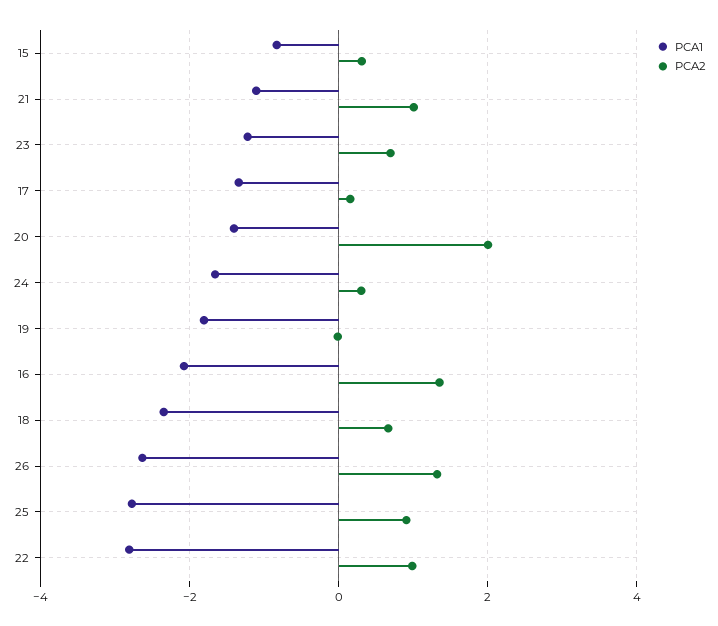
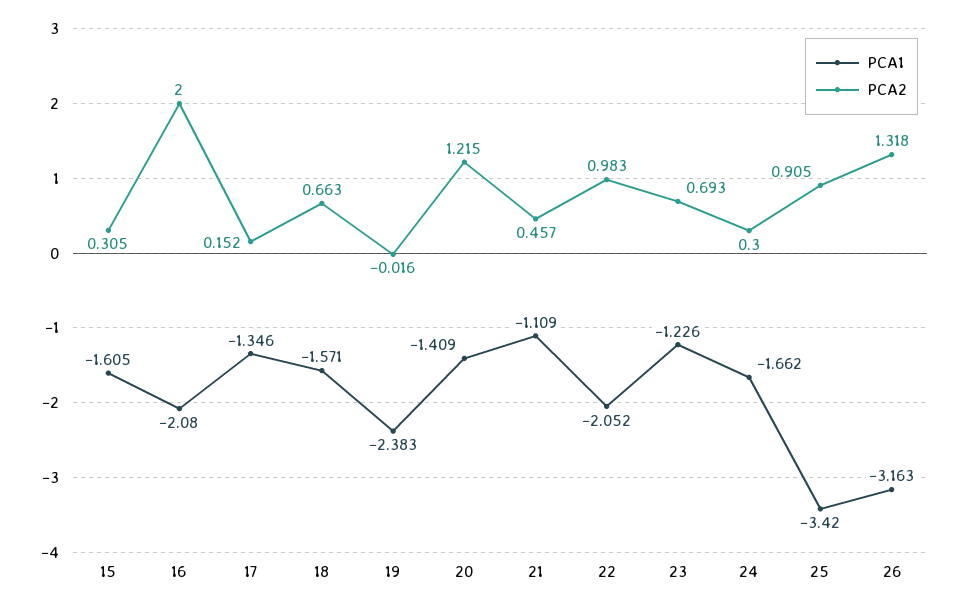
PCA1, 15: -0.8 -> -1.605
PCA2, 21: 1 -> 0.457
PCA2, 20: 2 -> 1.215
PCA1, 19: -1.8 -> -2.383
PCA2, 16: 1.4 -> 2
PCA1, 18: -2.4 -> -1.571
PCA1, 26: -2.6 -> -3.163
PCA1, 25: -2.8 -> -3.42
PCA1, 22: -2.8 -> -2.052

